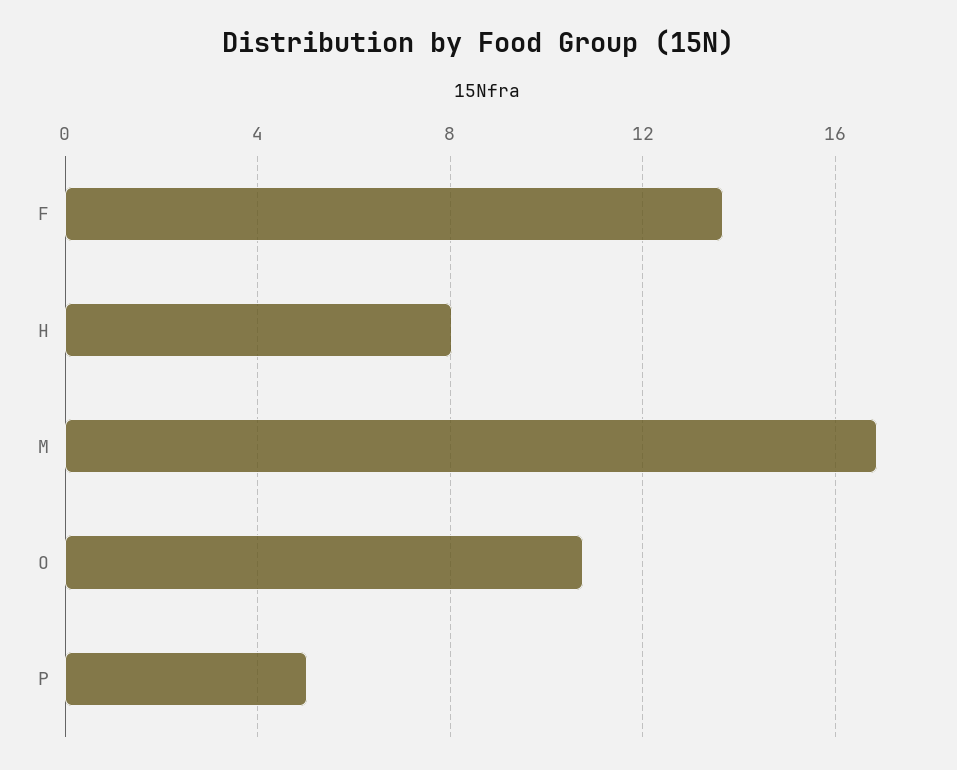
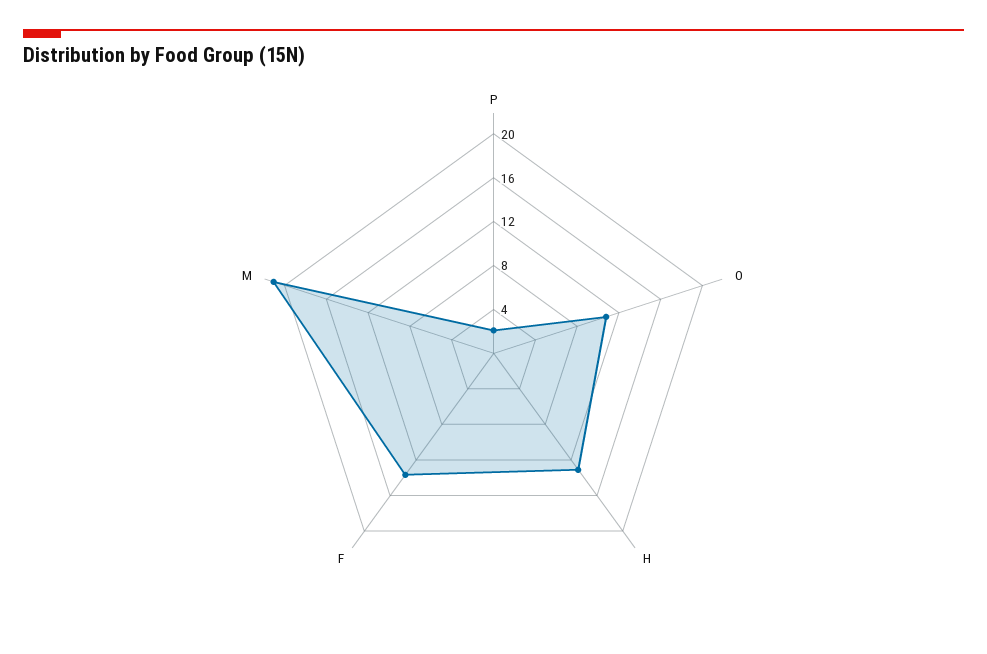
H: 8 -> 13
M: 17 -> 21
P: 5 -> 2

